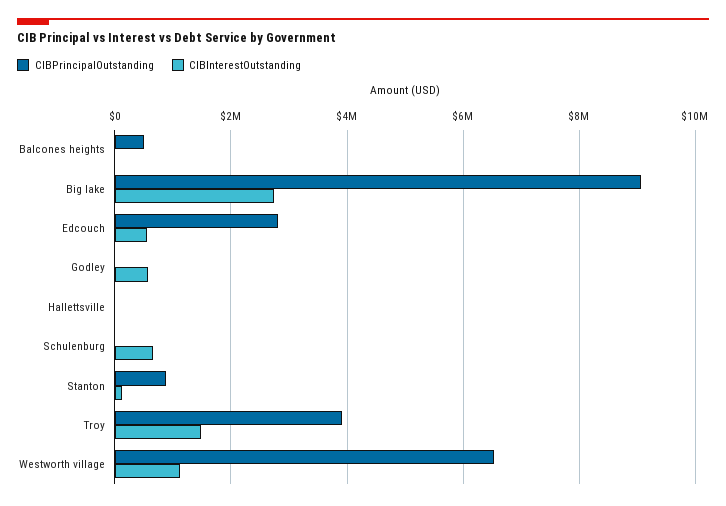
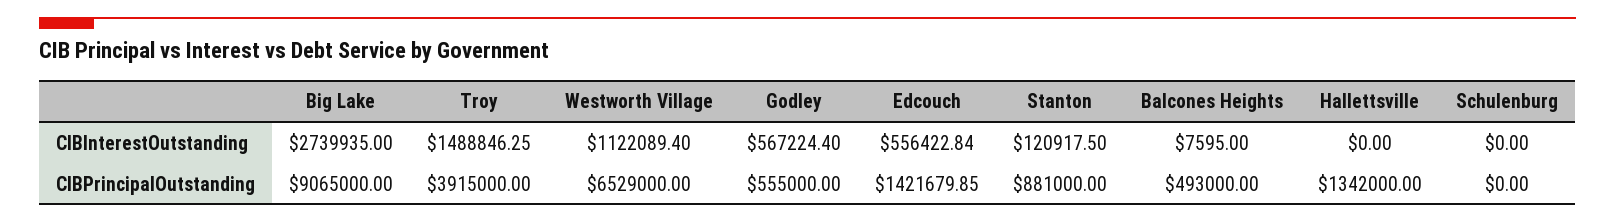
CIBPrincipalOutstanding, Edcouch: 2800000 -> 1421679.85
CIBPrincipalOutstanding, Godley: 0 -> 555000
CIBPrincipalOutstanding, Hallettsville: 0 -> 1342000
CIBInterestOutstanding, Schulenburg: 600000 -> 0

